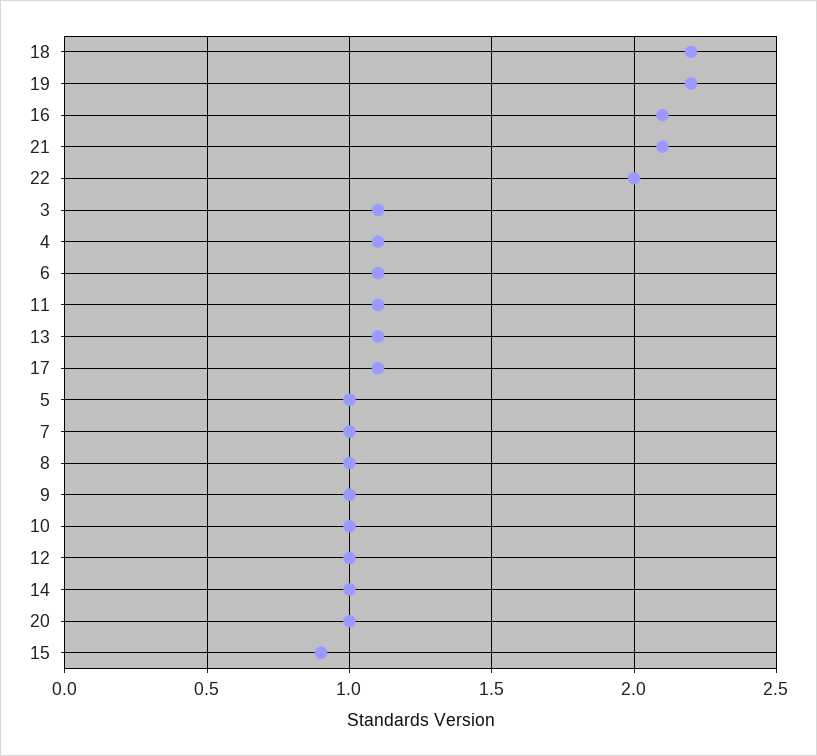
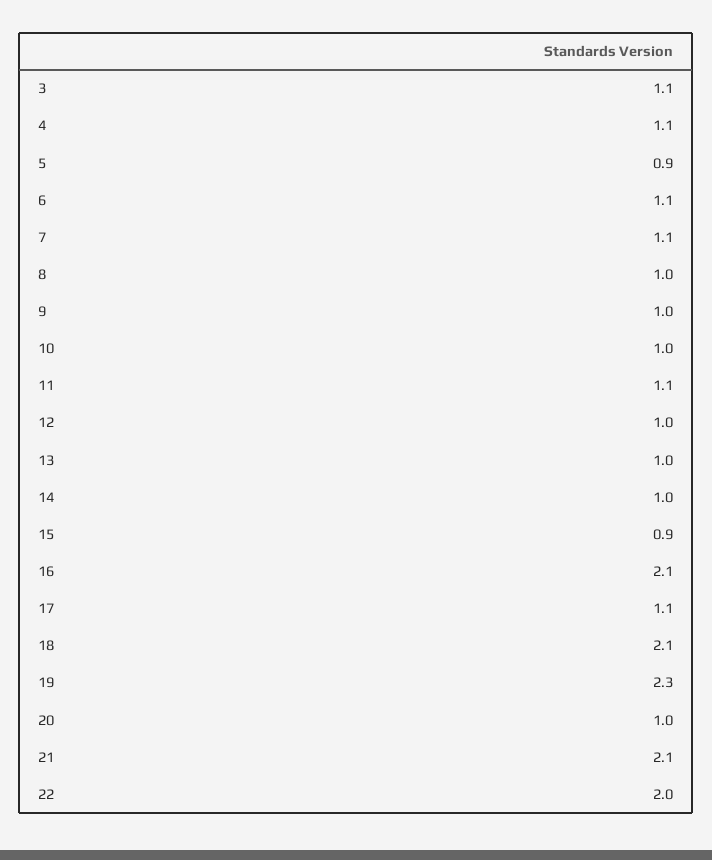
18: 2.2 -> 2.1
19: 2.2 -> 2.3
13: 1.1 -> 1
5: 1 -> 0.9
7: 1 -> 1.1

